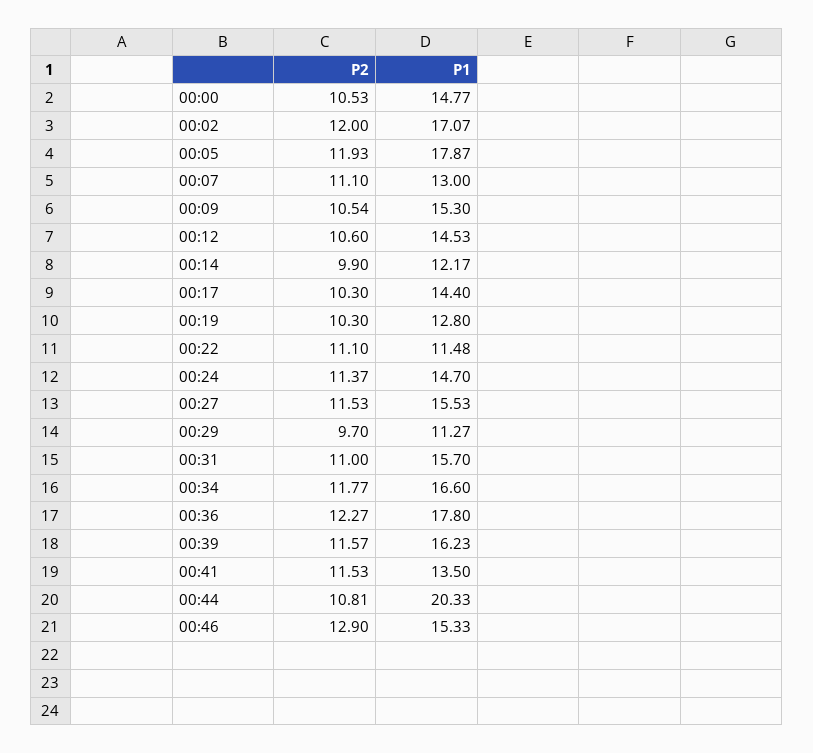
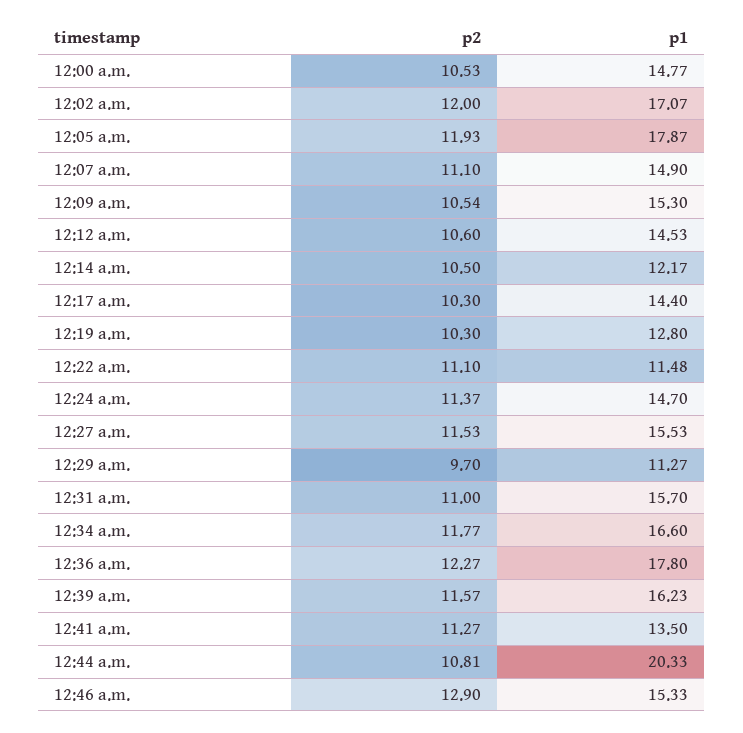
P1, 00:07: 13 -> 14.9
P2, 00:14: 9.9 -> 10.5
P2, 00:41: 11.53 -> 11.27

